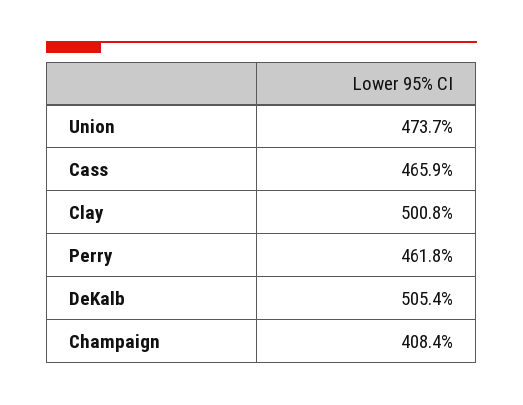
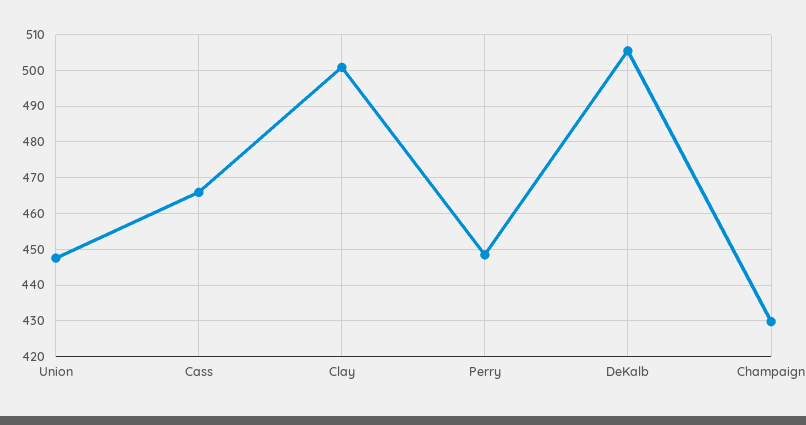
Union: 473.7 -> 448
Perry: 461.8 -> 448
Champaign: 408.4 -> 430

